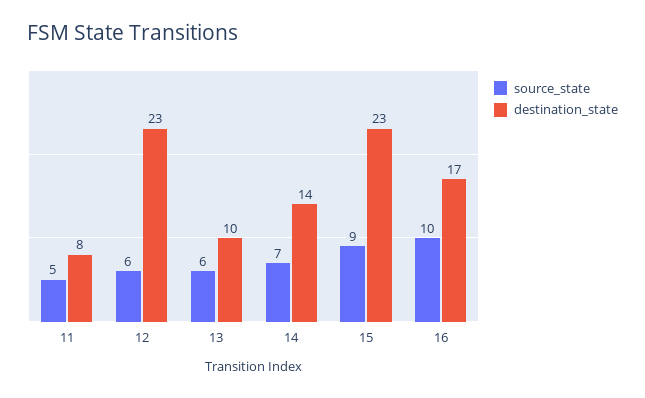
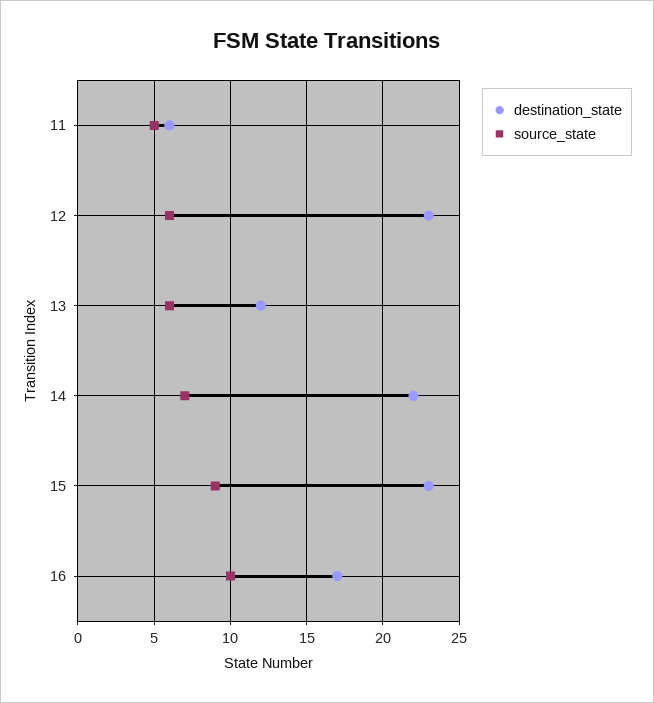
destination_state, 11: 8 -> 6
destination_state, 13: 10 -> 12
destination_state, 14: 14 -> 22

